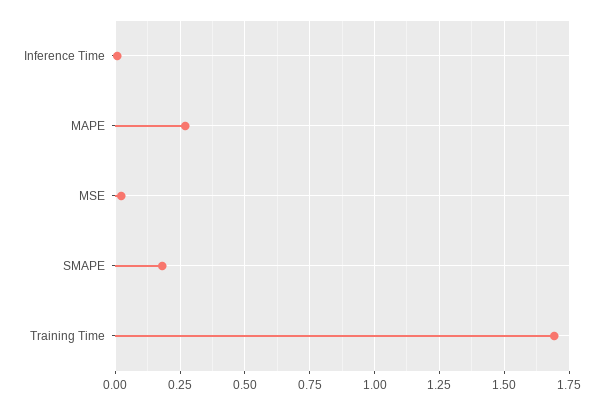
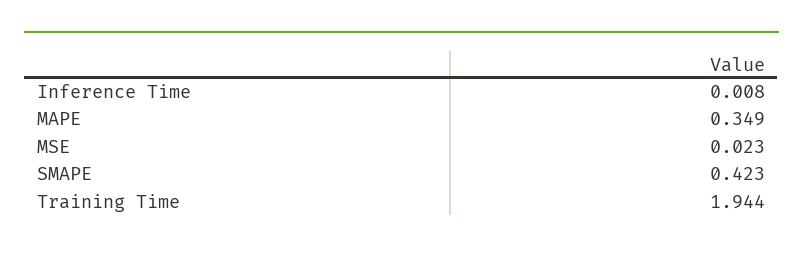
MAPE: 0.275 -> 0.349
SMAPE: 0.175 -> 0.423
Training Time: 1.7 -> 1.944

